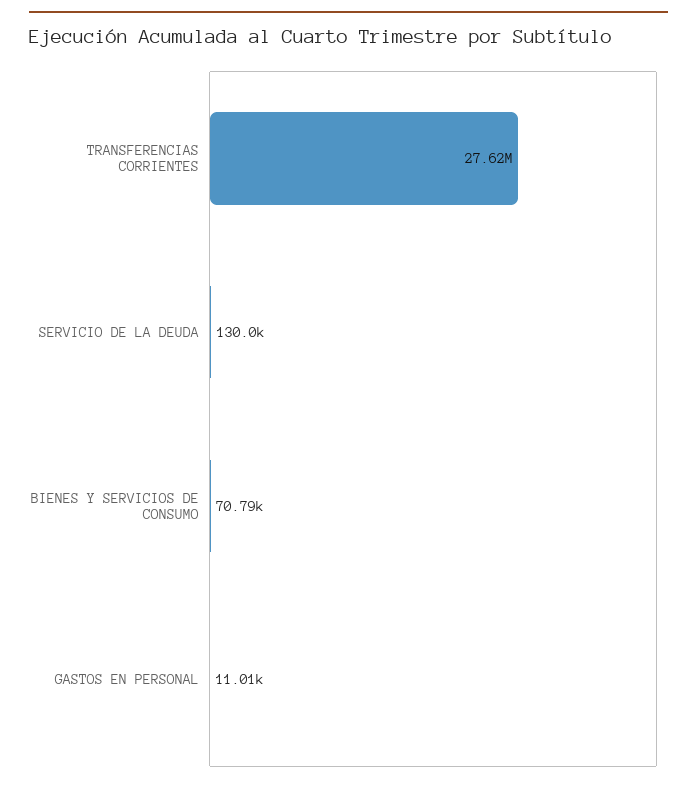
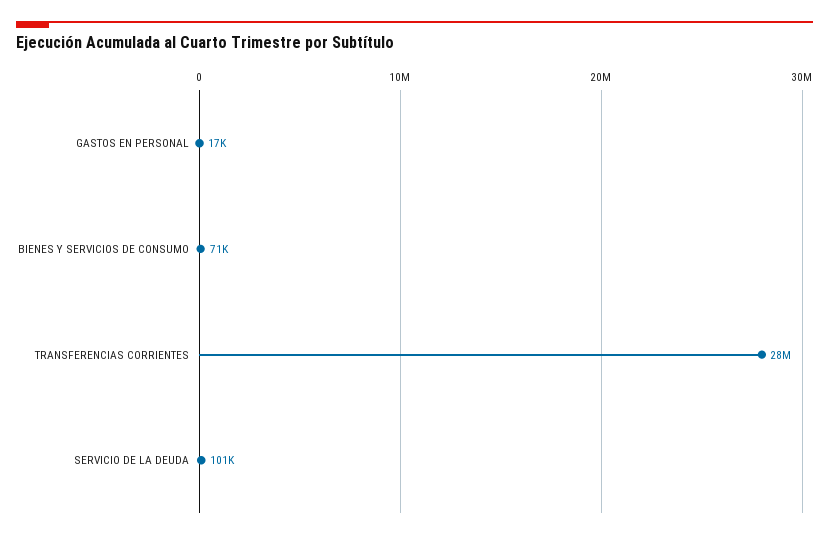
SERVICIO DE LA DEUDA: 130000 -> 101000
GASTOS EN PERSONAL: 11010 -> 17000

